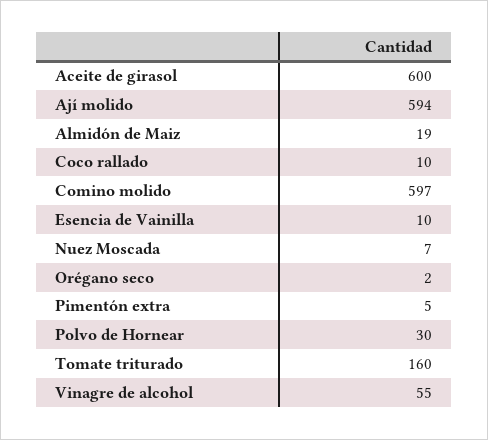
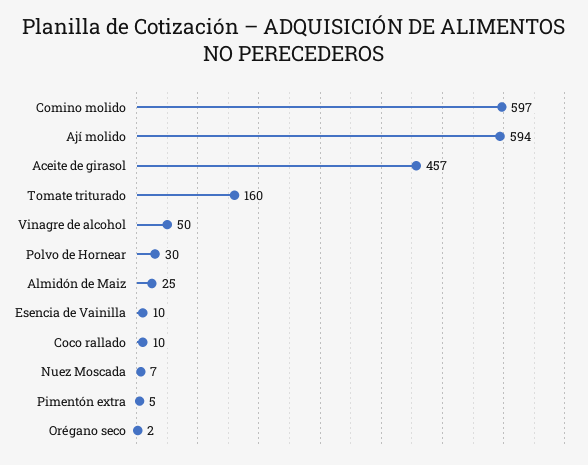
Aceite de girasol: 600 -> 457
Almidón de Maiz: 19 -> 25
Vinagre de alcohol: 55 -> 50

